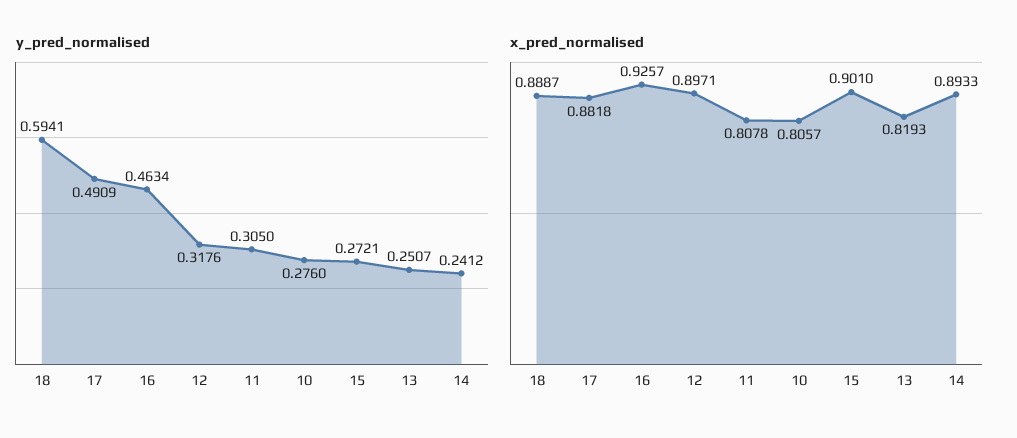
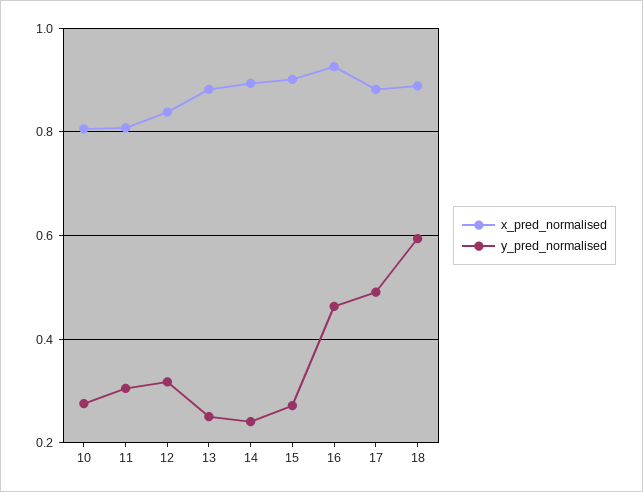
x_pred_normalised, 12: 0.8971 -> 0.84
x_pred_normalised, 13: 0.8193 -> 0.88

